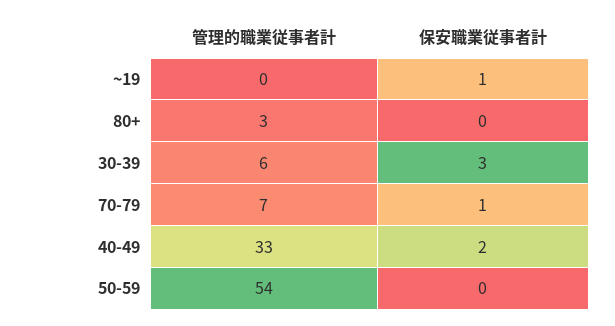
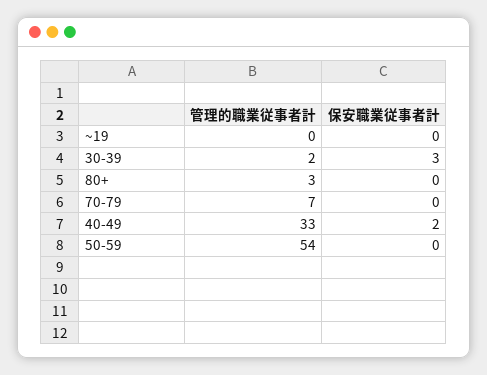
保安職業従事者計, ~19: 1 -> 0
管理的職業従事者計, 30-39: 6 -> 2
保安職業従事者計, 70-79: 1 -> 0

